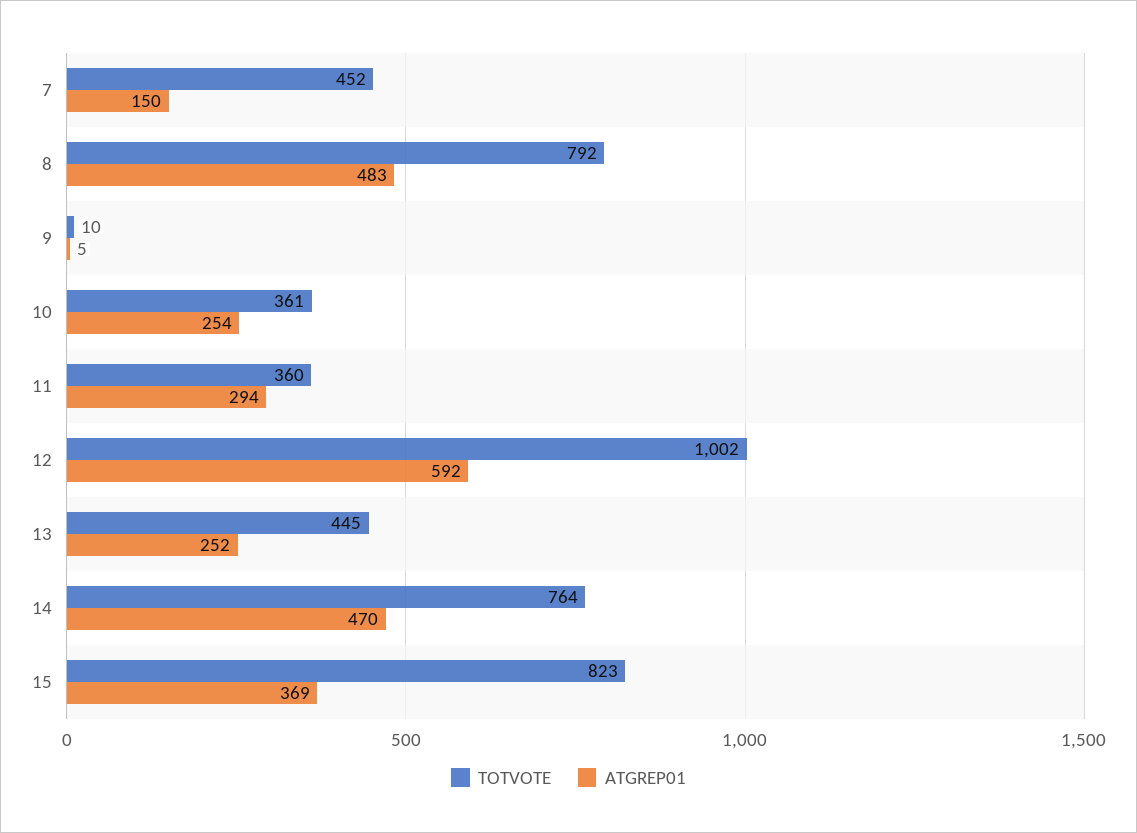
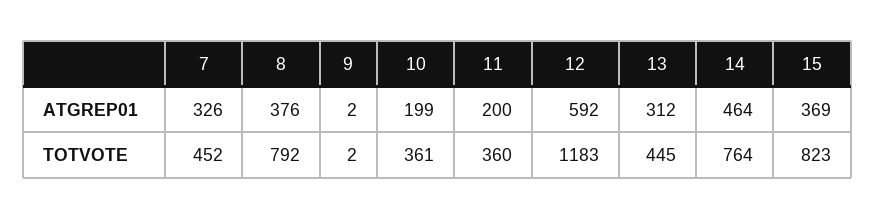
ATGREP01, 7: 150 -> 326
ATGREP01, 8: 483 -> 376
TOTVOTE, 9: 10 -> 2
ATGREP01, 9: 5 -> 2
ATGREP01, 10: 254 -> 199
ATGREP01, 11: 294 -> 200
TOTVOTE, 12: 1002 -> 1183
ATGREP01, 13: 252 -> 312
ATGREP01, 14: 470 -> 464

